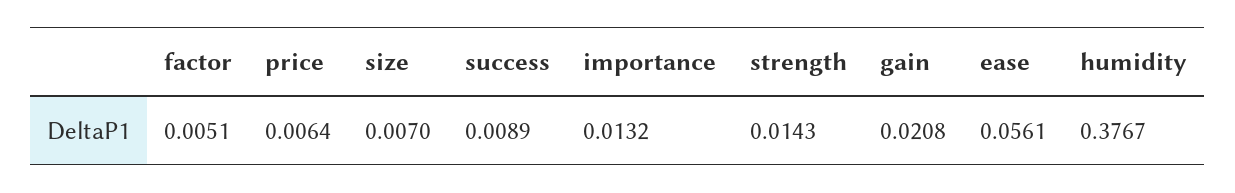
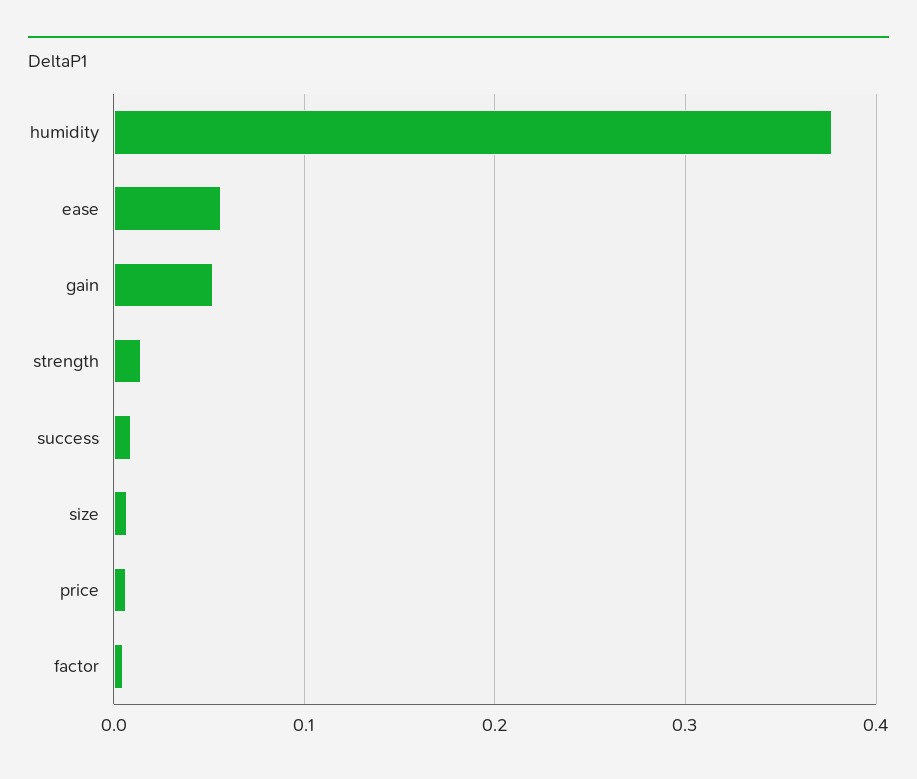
importance: 0.0132 -> none
gain: 0.0208 -> 0.05

